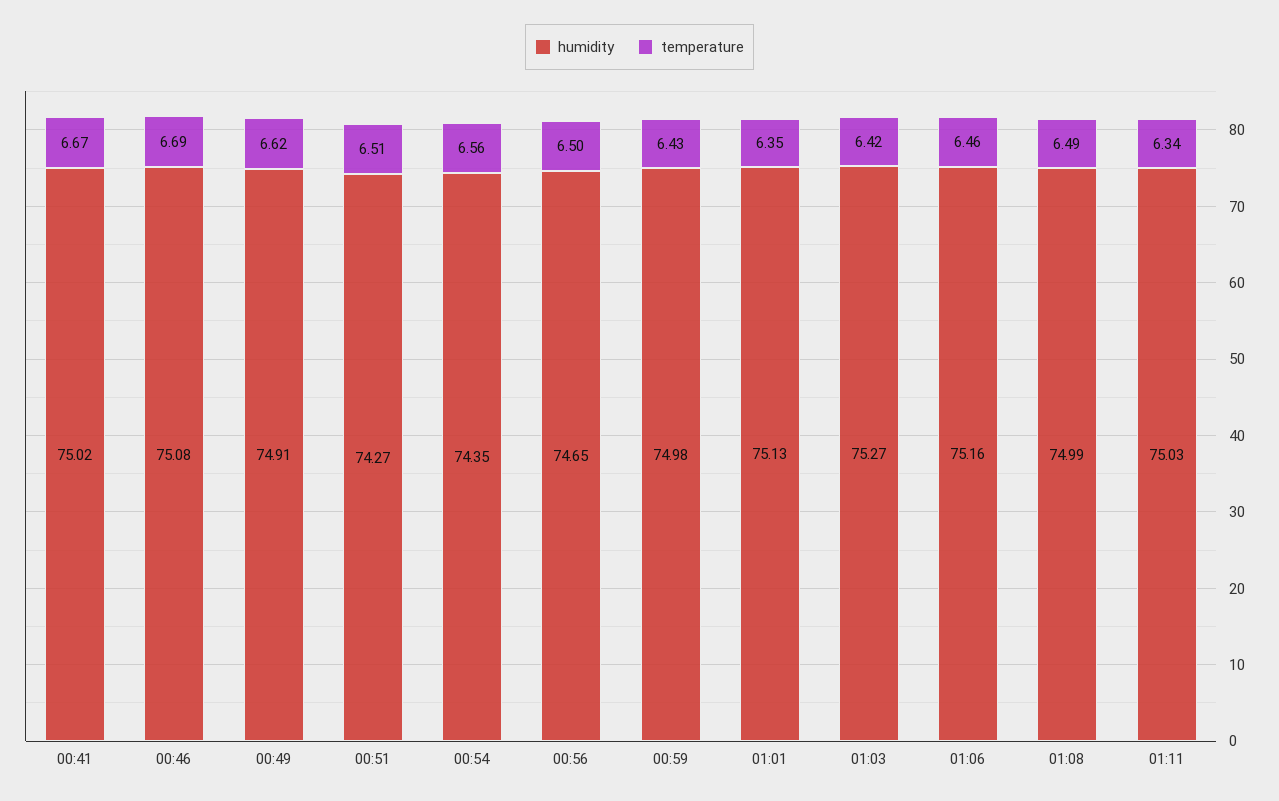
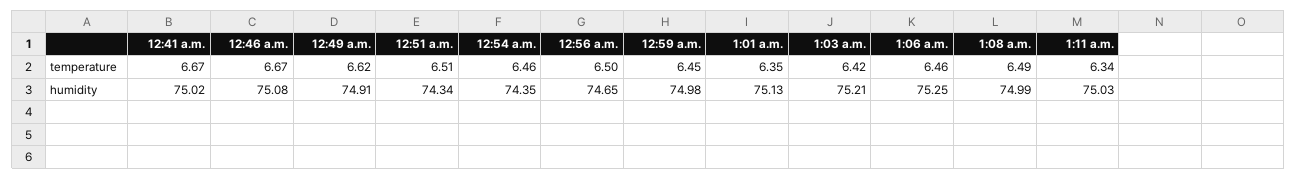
temperature, 00:46: 6.69 -> 6.67
humidity, 00:51: 74.27 -> 74.34
temperature, 00:54: 6.56 -> 6.46
temperature, 00:59: 6.43 -> 6.45
humidity, 01:03: 75.27 -> 75.21
humidity, 01:06: 75.16 -> 75.25

